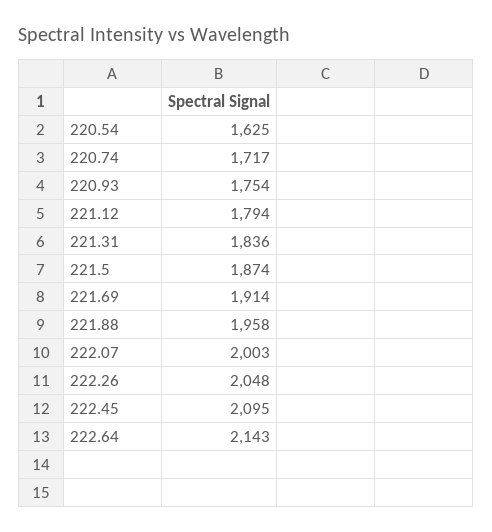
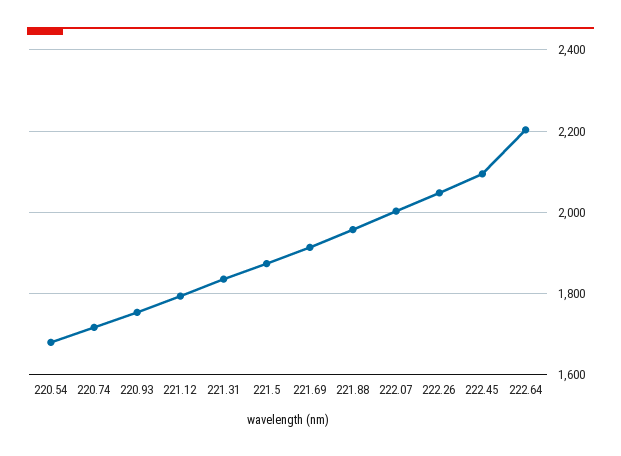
220.54: 1625 -> 1680
222.64: 2143 -> 2200

